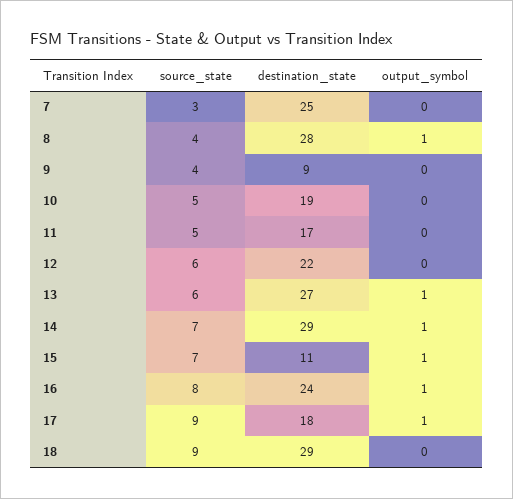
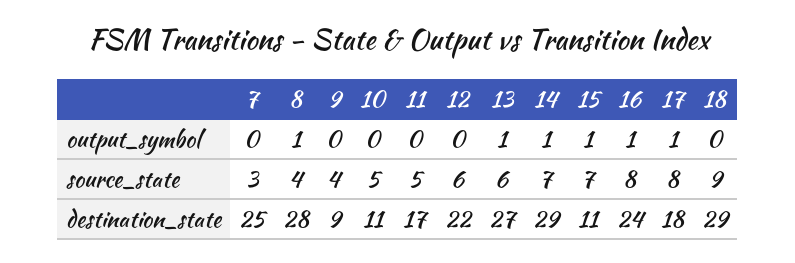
destination_state, 10: 19 -> 11
source_state, 17: 9 -> 8

